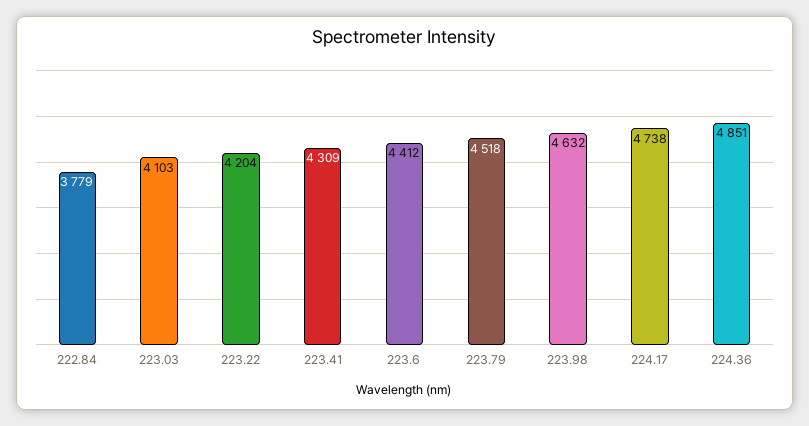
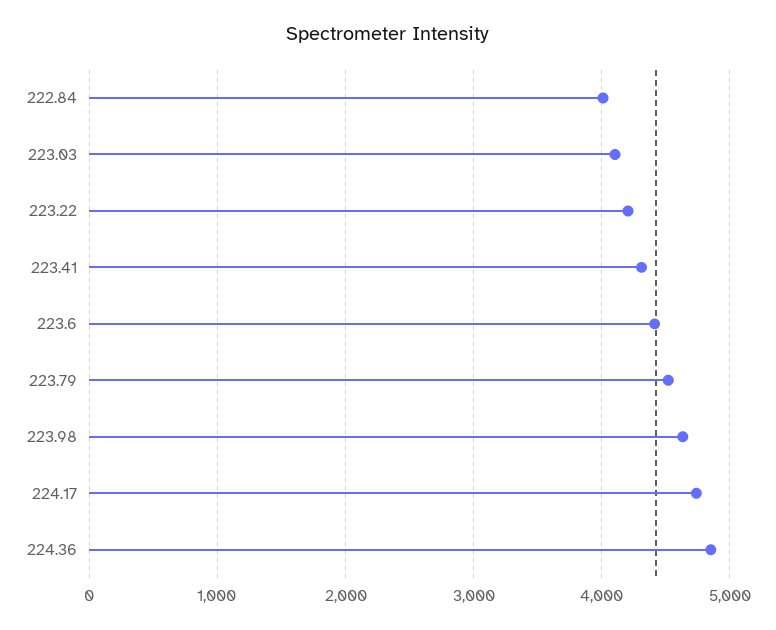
222.84: 3779 -> 4000

